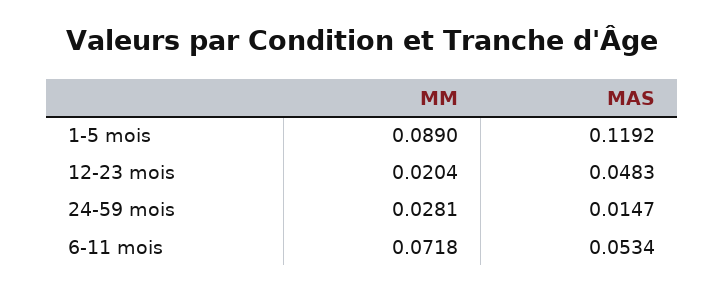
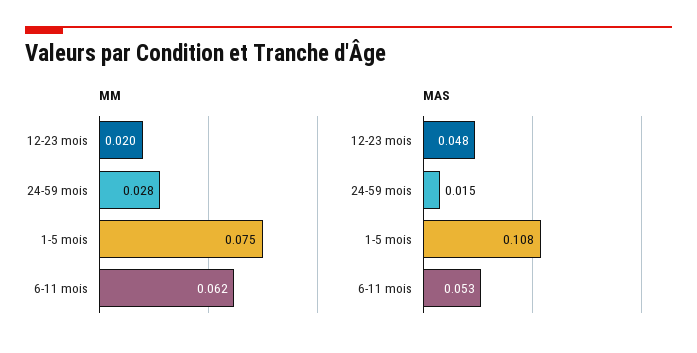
MM, 1-5 mois: 0.089 -> 0.075
MAS, 1-5 mois: 0.1192 -> 0.108
MM, 6-11 mois: 0.0718 -> 0.062

